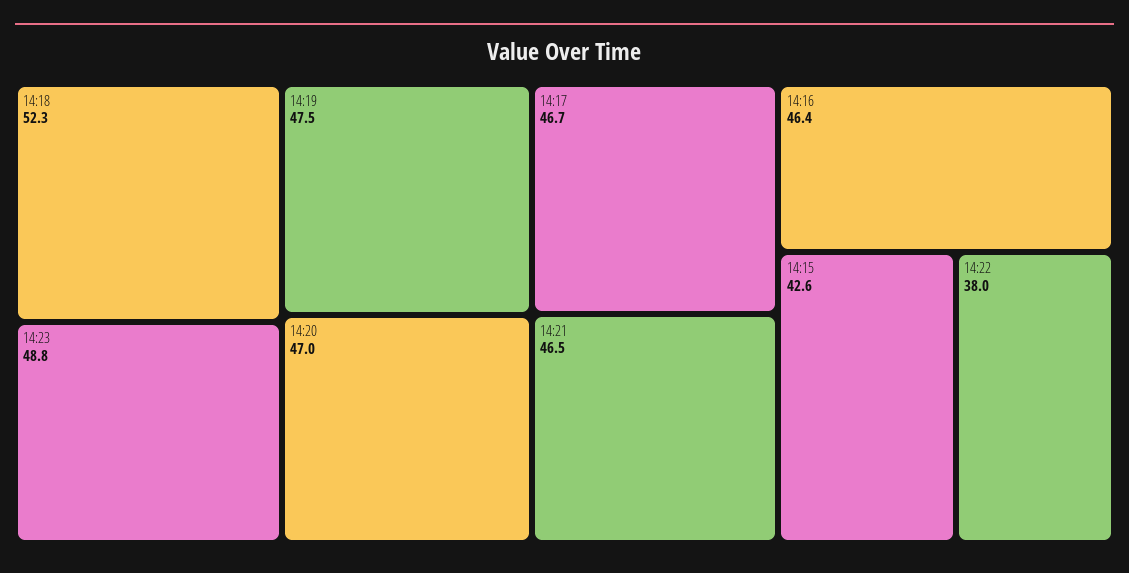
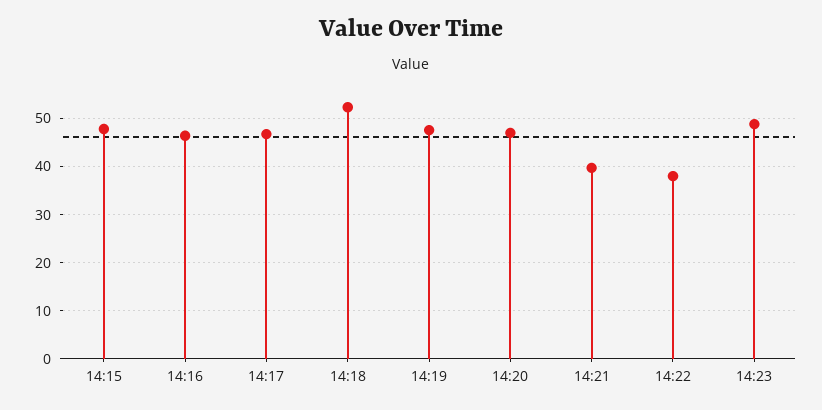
14:21: 46.5 -> 40
14:15: 42.6 -> 48

